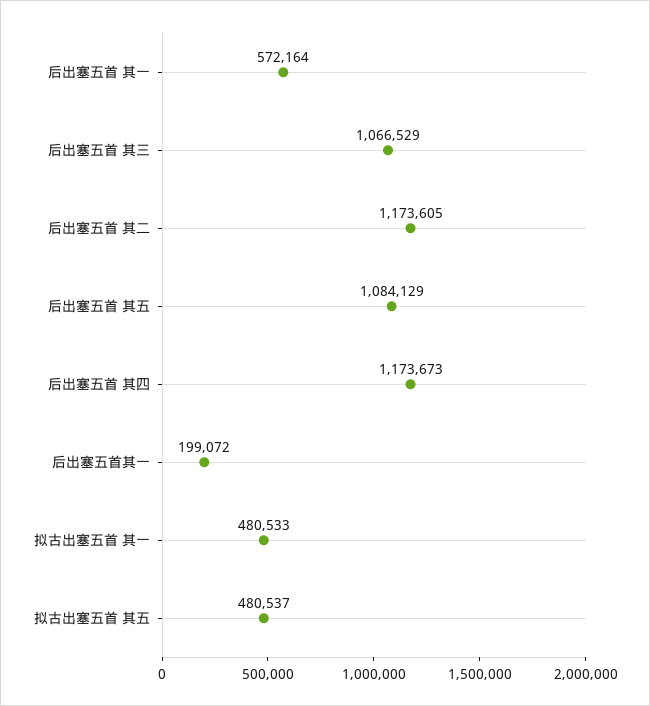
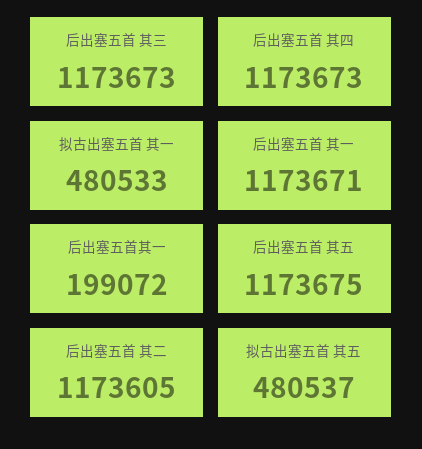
后出塞五首 其一: 572164 -> 1173671
后出塞五首 其三: 1066529 -> 1173673
后出塞五首 其五: 1084129 -> 1173675

